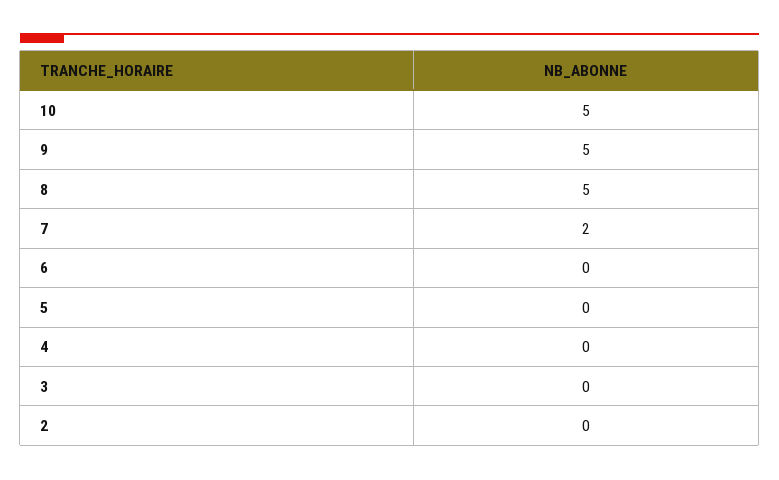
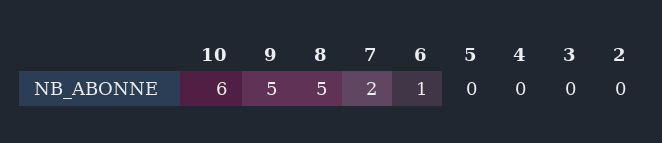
10: 5 -> 6
6: 0 -> 1

